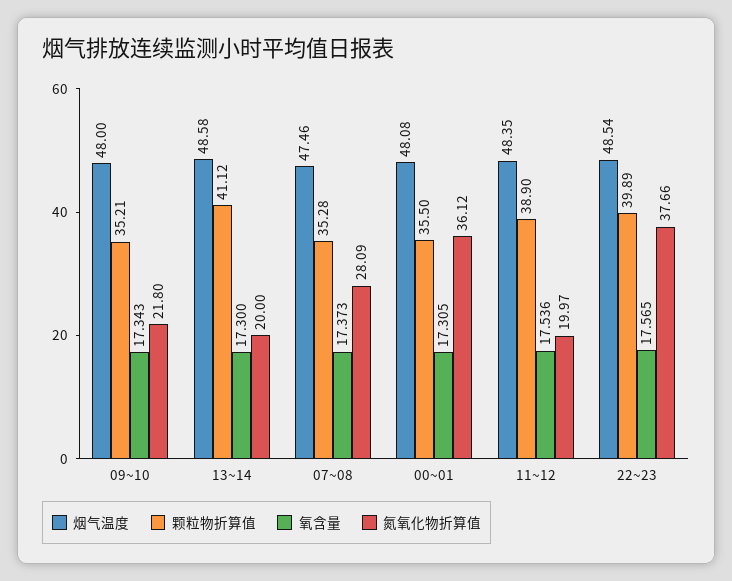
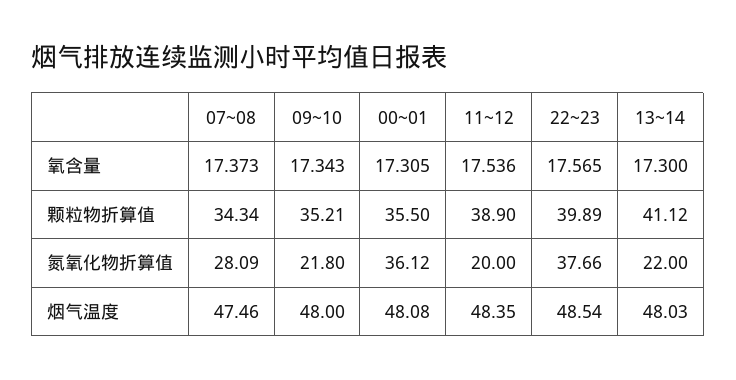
烟气温度, 13~14: 48.58 -> 48.03
氮氧化物折算值, 13~14: 20 -> 22
颗粒物折算值, 07~08: 35.28 -> 34.34
氮氧化物折算值, 11~12: 19.97 -> 20

